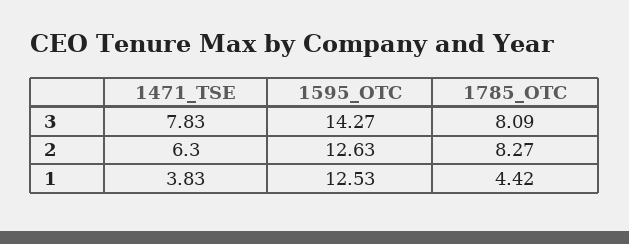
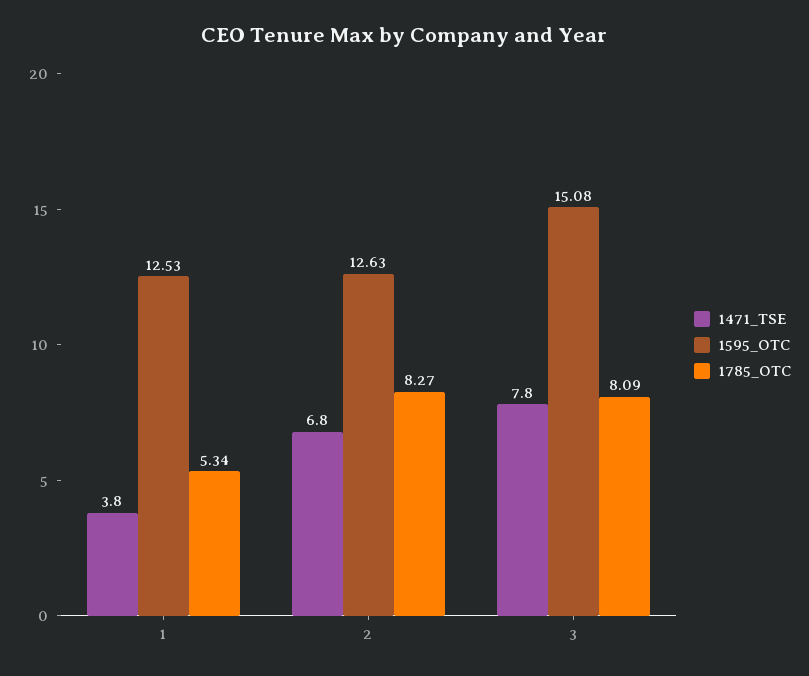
1595_OTC, 3: 14.27 -> 15.08
1471_TSE, 2: 6.3 -> 6.8
1785_OTC, 1: 4.42 -> 5.34

